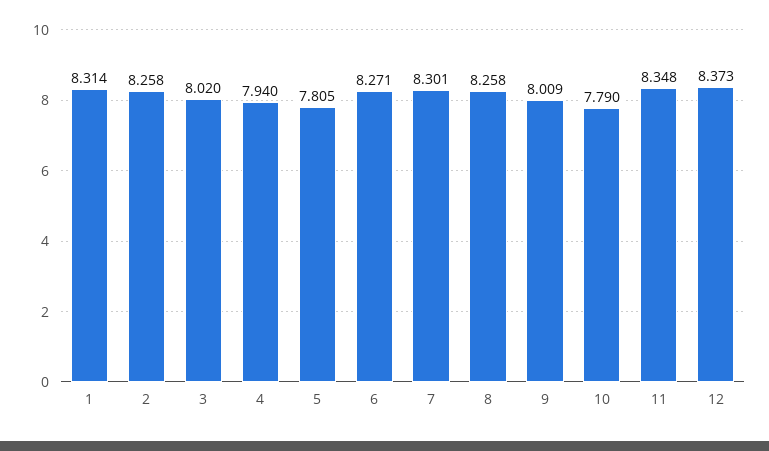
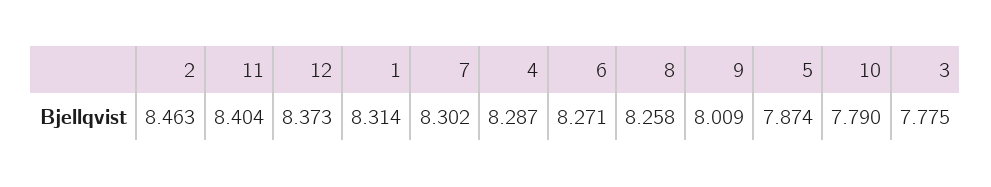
2: 8.258 -> 8.463
3: 8.02 -> 7.775
4: 7.94 -> 8.287
5: 7.805 -> 7.874
7: 8.301 -> 8.302
11: 8.348 -> 8.404

